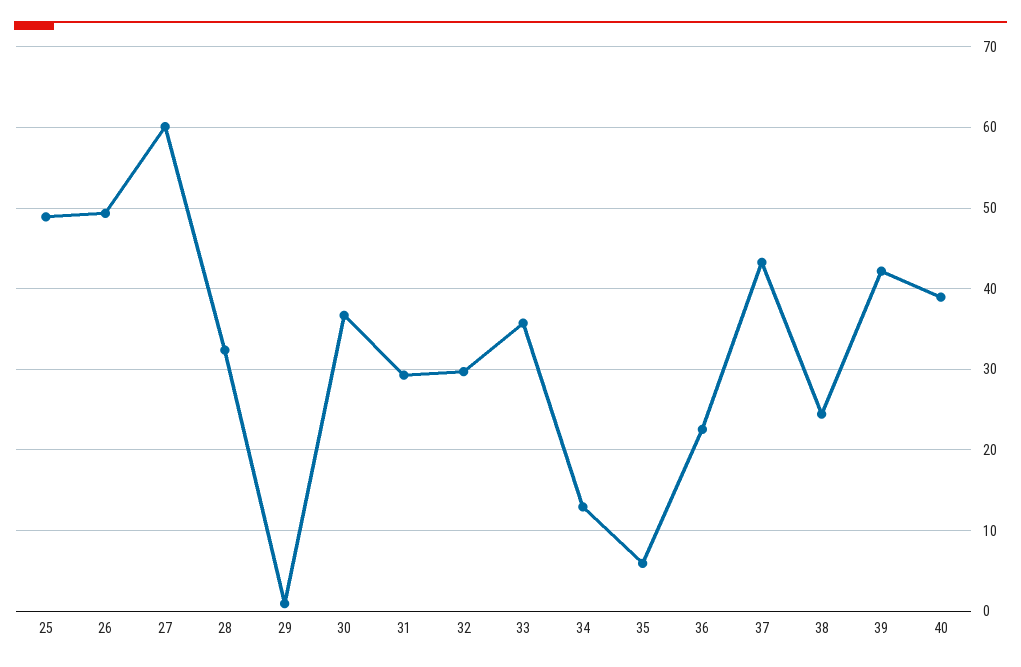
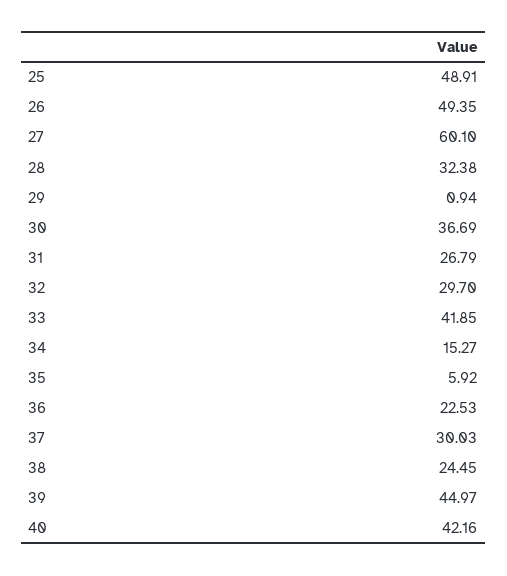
31: 29 -> 26.79
33: 36 -> 41.85
34: 13 -> 15.27
37: 43 -> 30.03
39: 42 -> 44.97
40: 39 -> 42.16

